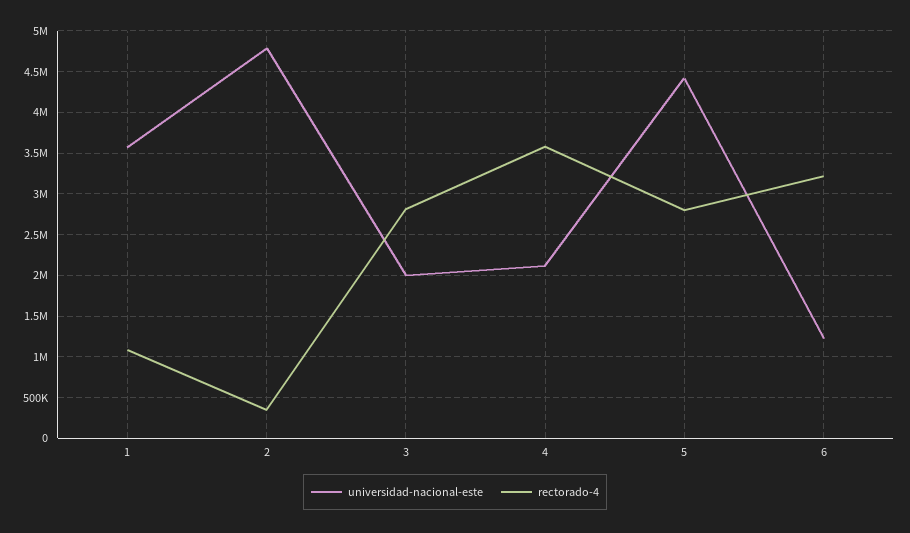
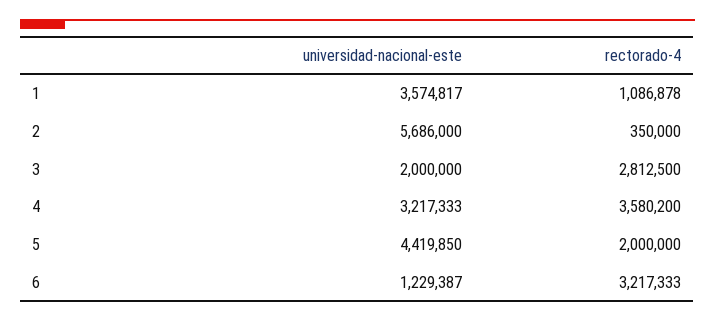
universidad-nacional-este, 2: 4800000 -> 5686000
universidad-nacional-este, 4: 2100000 -> 3217333
rectorado-4, 5: 2800000 -> 2000000

